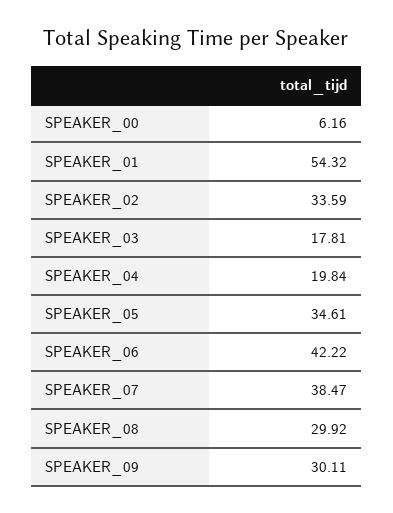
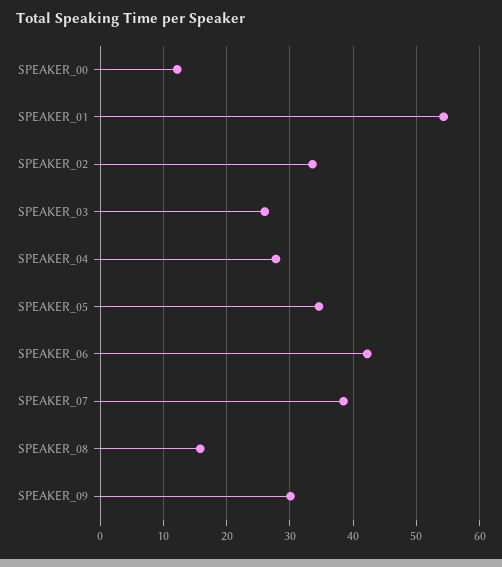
SPEAKER_00: 6.16 -> 12
SPEAKER_03: 17.81 -> 26
SPEAKER_04: 19.84 -> 28
SPEAKER_08: 29.92 -> 16

